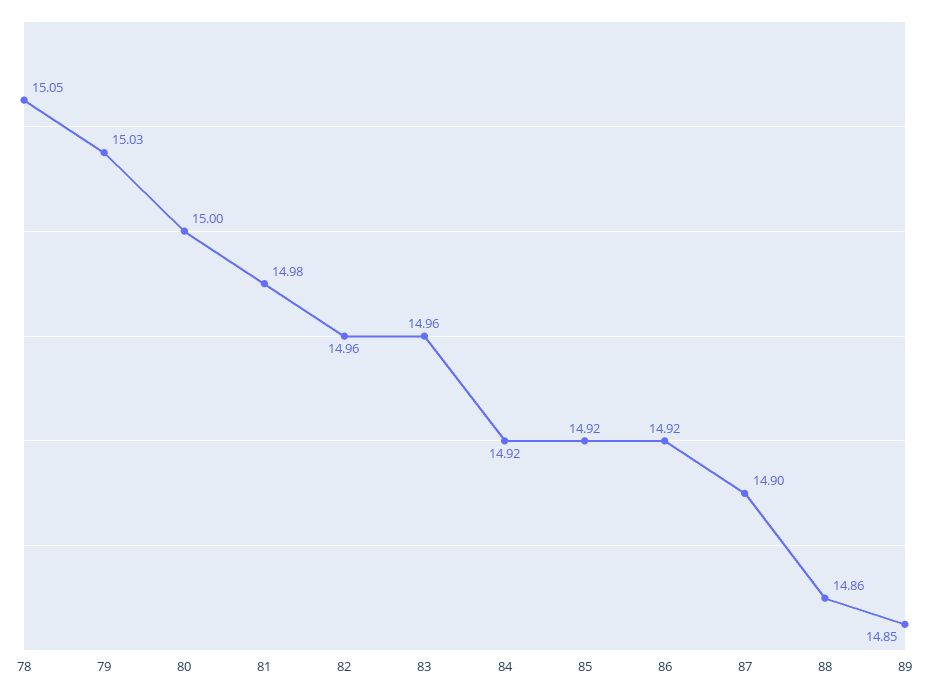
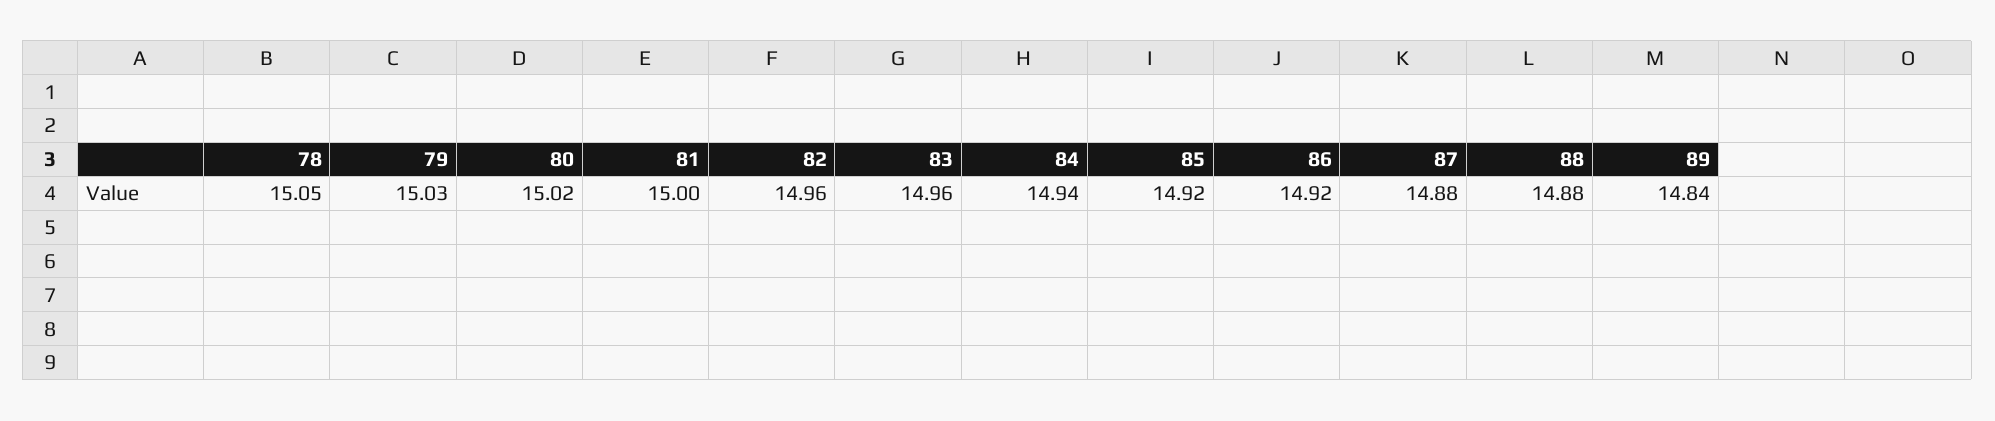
80: 15 -> 15.02
81: 14.98 -> 15
84: 14.92 -> 14.94
87: 14.9 -> 14.88
88: 14.86 -> 14.88
89: 14.85 -> 14.84

